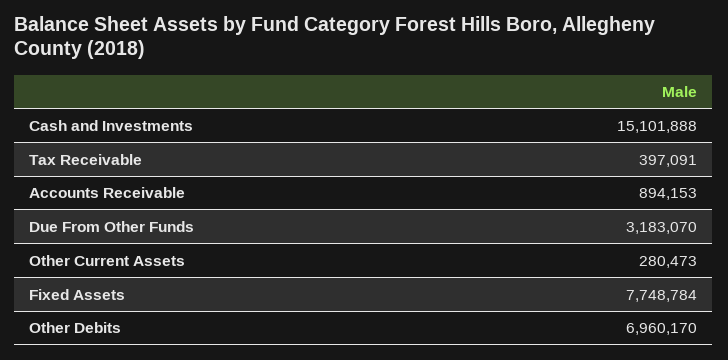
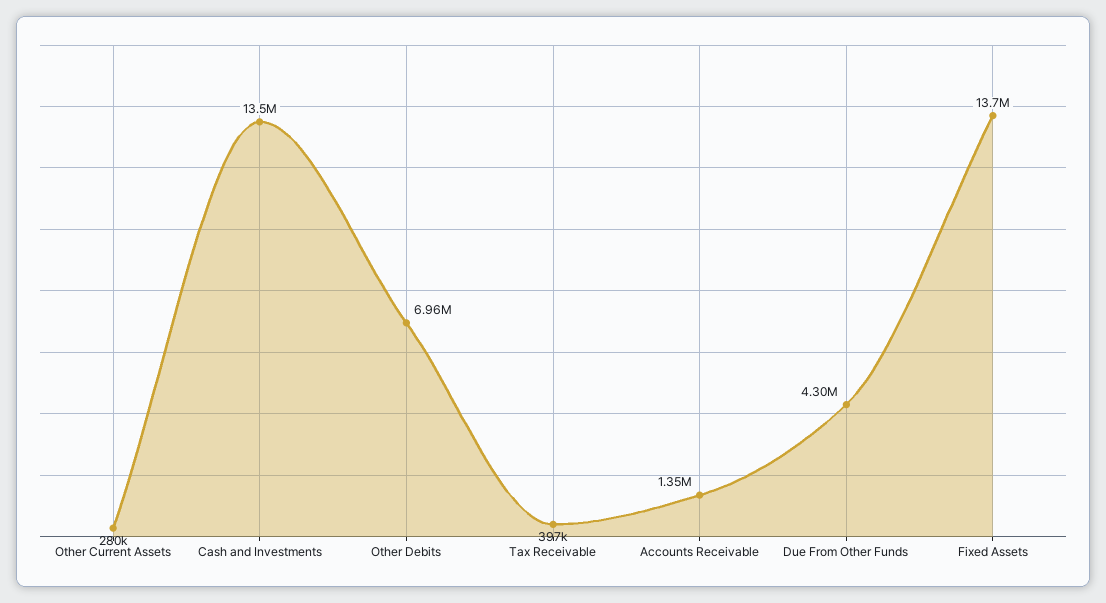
Cash and Investments: 15101888 -> 13500000
Accounts Receivable: 894153 -> 1350000
Due From Other Funds: 3183070 -> 4300000
Fixed Assets: 7748784 -> 13700000

